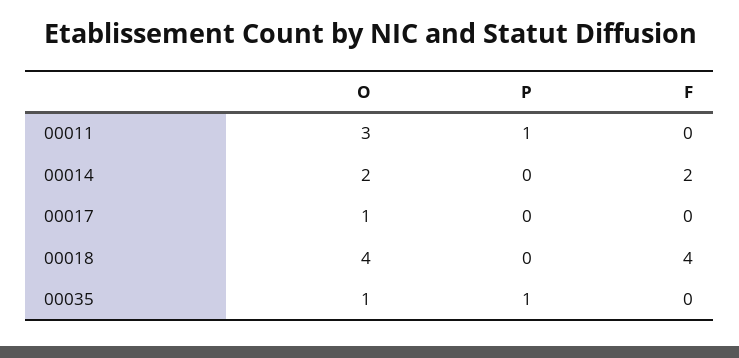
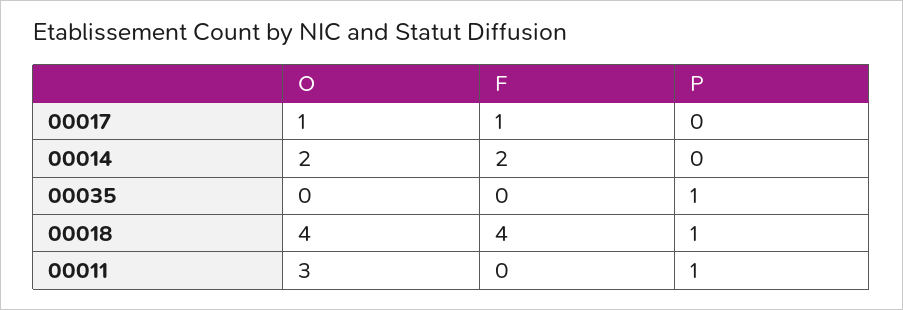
F, 00017: 0 -> 1
P, 00018: 0 -> 1
O, 00035: 1 -> 0

